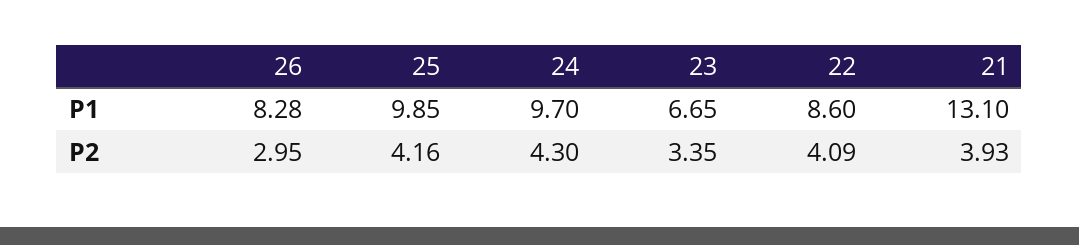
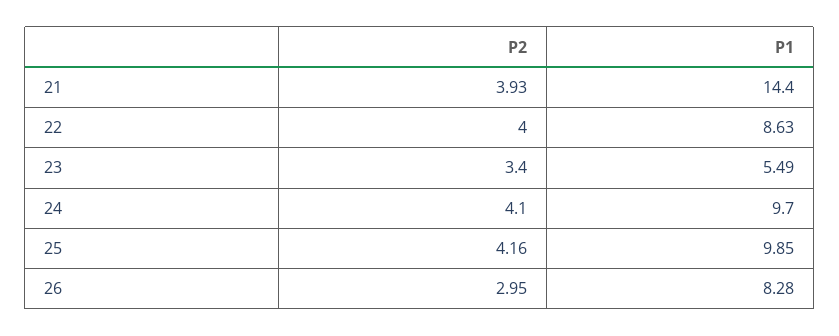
23, P1: 6.65 -> 5.49
22, P1: 8.6 -> 8.63
21, P1: 13.1 -> 14.4
24, P2: 4.3 -> 4.1
23, P2: 3.35 -> 3.4
22, P2: 4.09 -> 4

